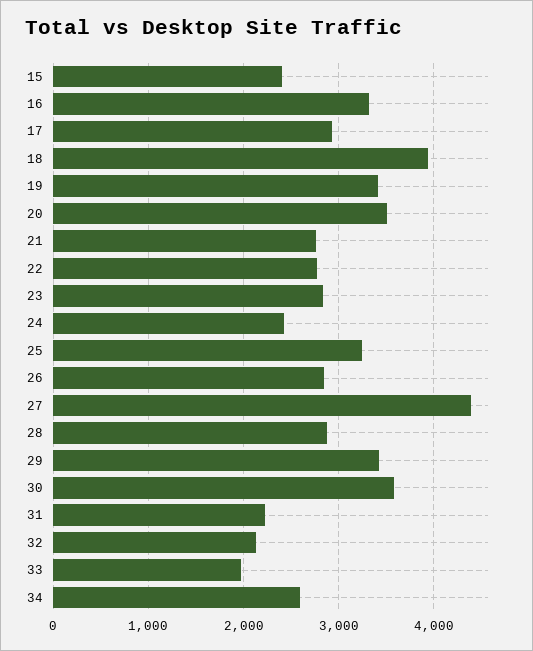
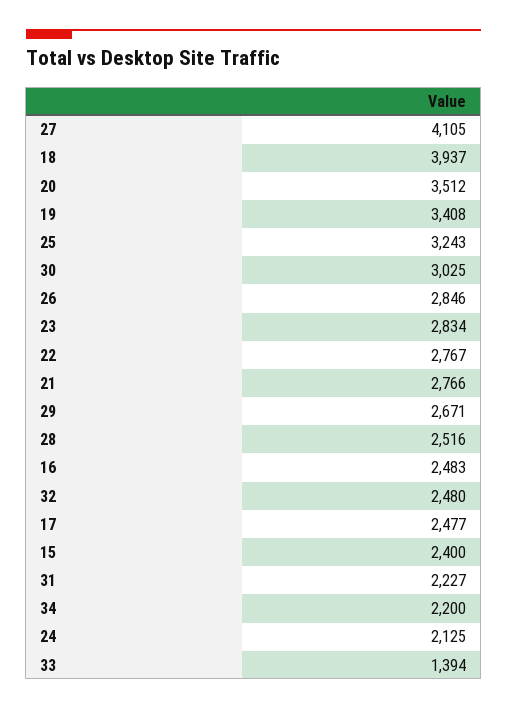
16: 3300 -> 2483
17: 2900 -> 2477
24: 2400 -> 2125
27: 4400 -> 4105
28: 2900 -> 2516
29: 3400 -> 2671
30: 3600 -> 3025
32: 2100 -> 2480
33: 2000 -> 1394
34: 2600 -> 2200

